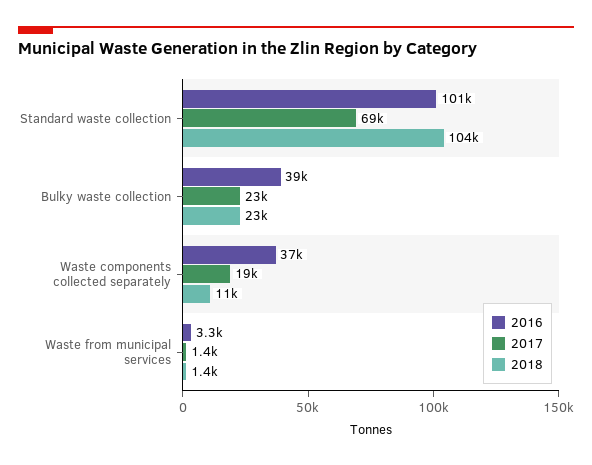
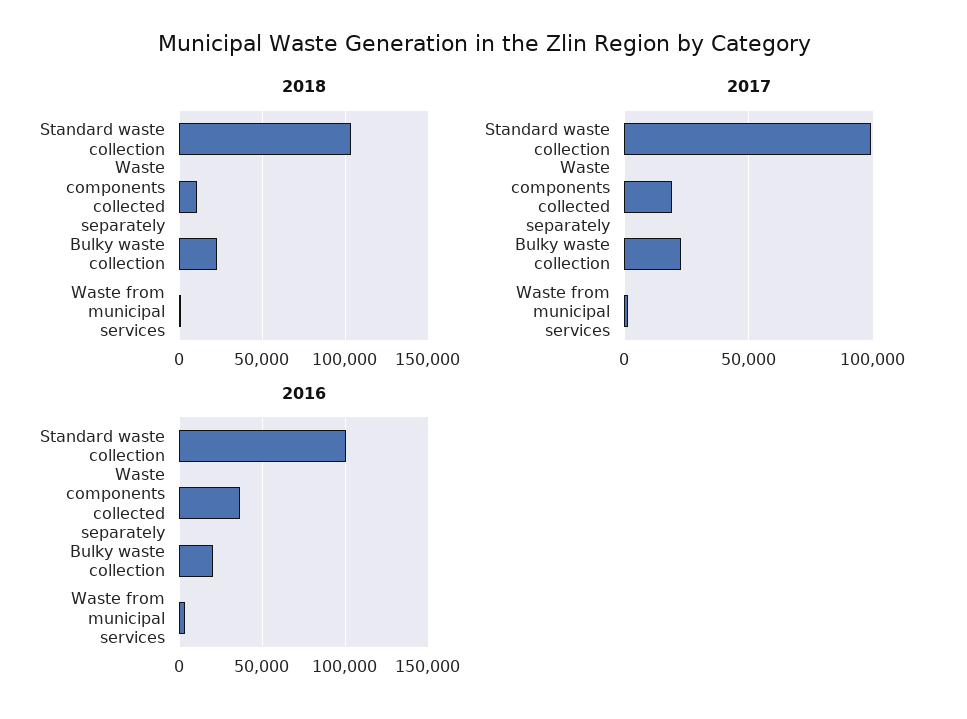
2017, Standard waste collection: 69000 -> 100000
2016, Bulky waste collection: 39000 -> 20000

